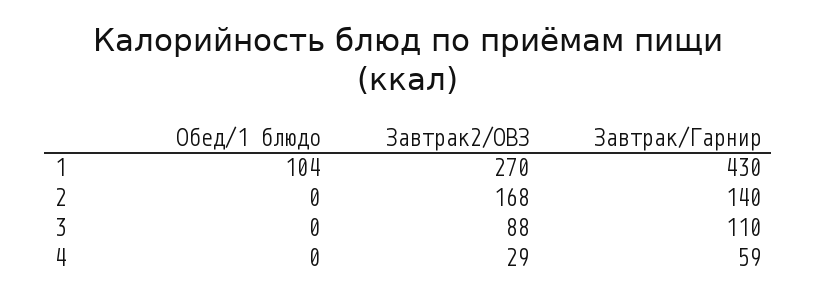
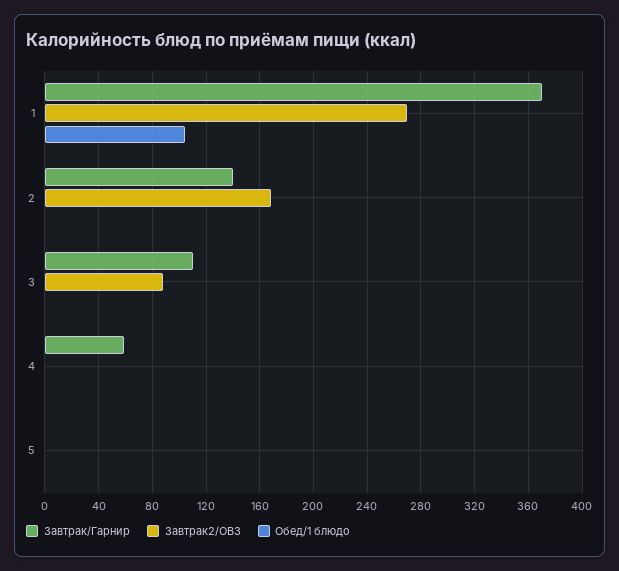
Завтрак/Гарнир, 1: 430 -> 370
Завтрак2/ОВЗ, 4: 29 -> 0
Завтрак/Гарнир, 5: none -> 0
Завтрак2/ОВЗ, 5: none -> 0
Обед/1 блюдо, 5: none -> 0

